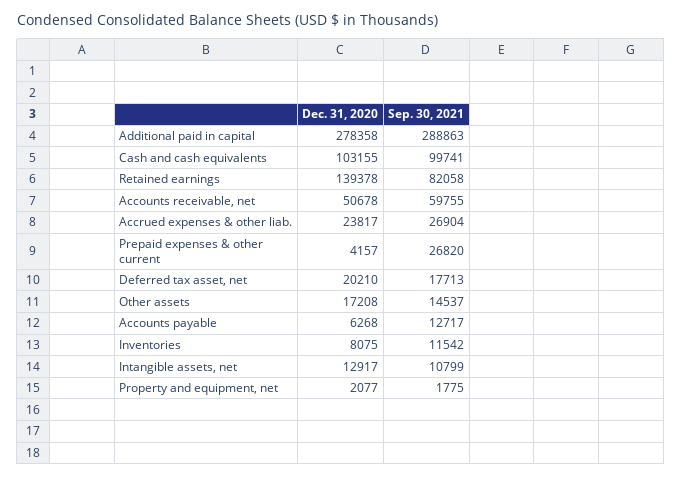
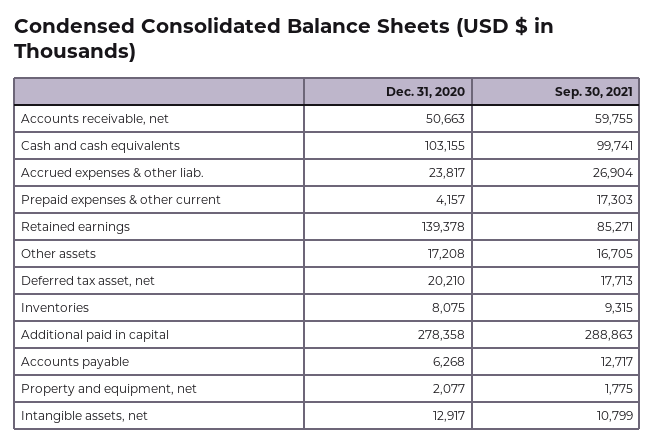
Sep. 30, 2021, Retained earnings: 82058 -> 85271
Dec. 31, 2020, Accounts receivable, net: 50678 -> 50663
Sep. 30, 2021, Prepaid expenses & other current: 26820 -> 17303
Sep. 30, 2021, Other assets: 14537 -> 16705
Sep. 30, 2021, Inventories: 11542 -> 9315

